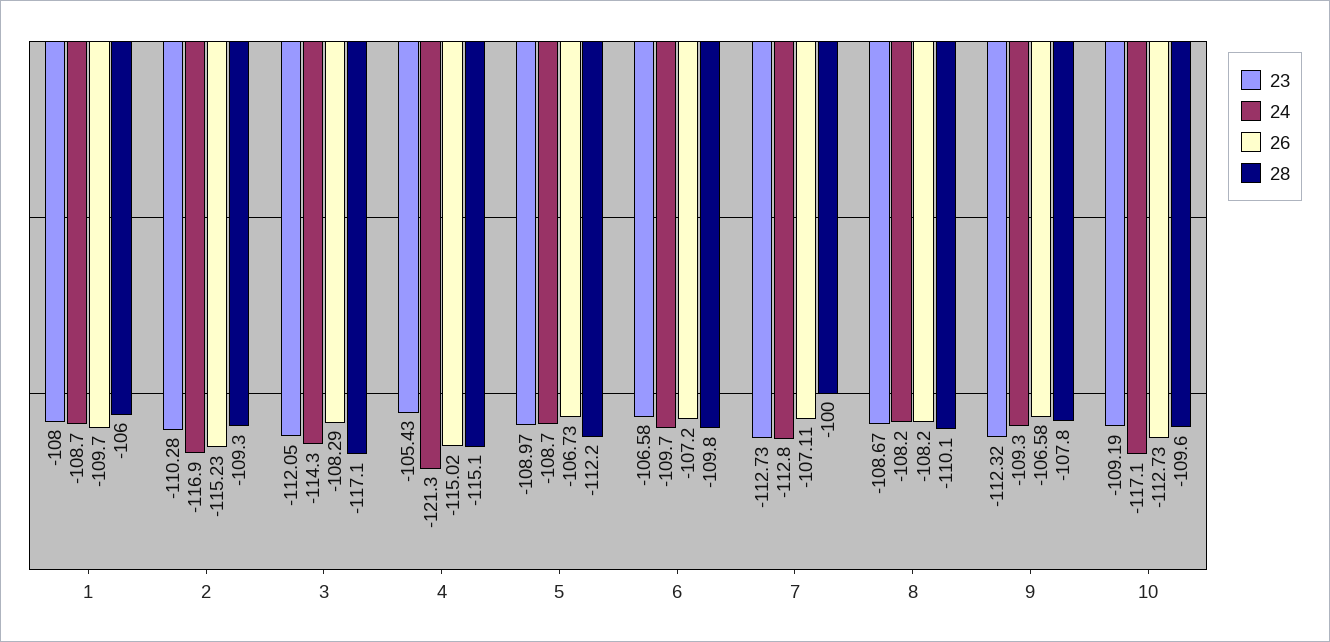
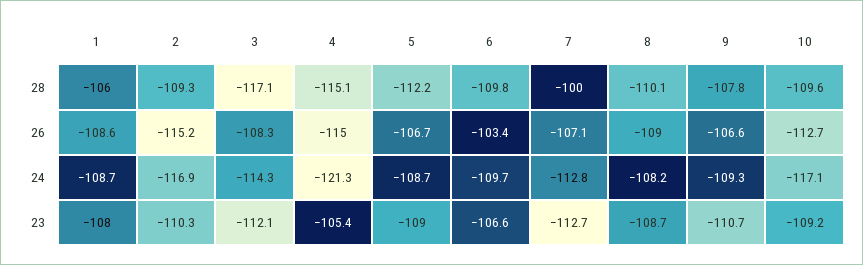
26, 1: -109.7 -> -108.6
26, 6: -107.2 -> -103.4
26, 8: -108.2 -> -109
23, 9: -112.32 -> -110.7

